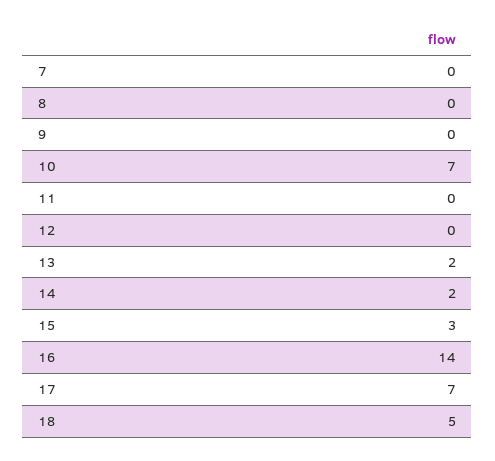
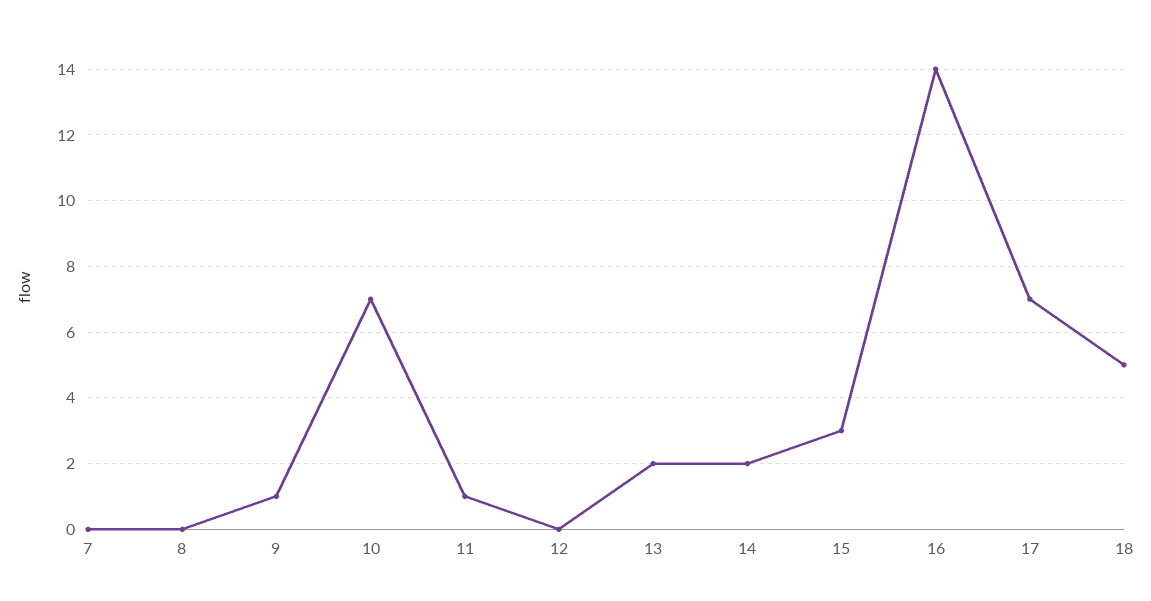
9: 0 -> 1
11: 0 -> 1

